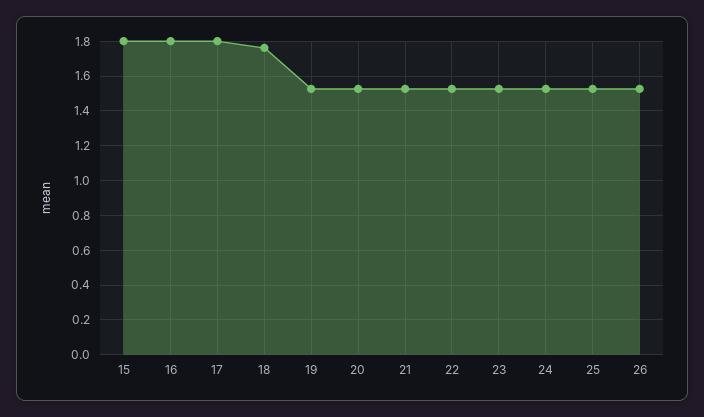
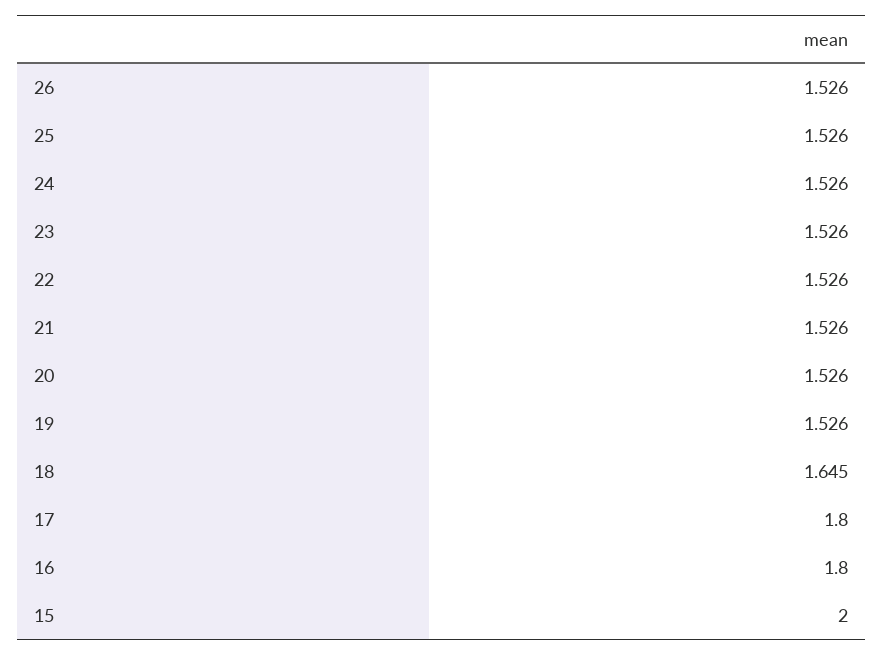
15: 1.8 -> 2
18: 1.75 -> 1.645

